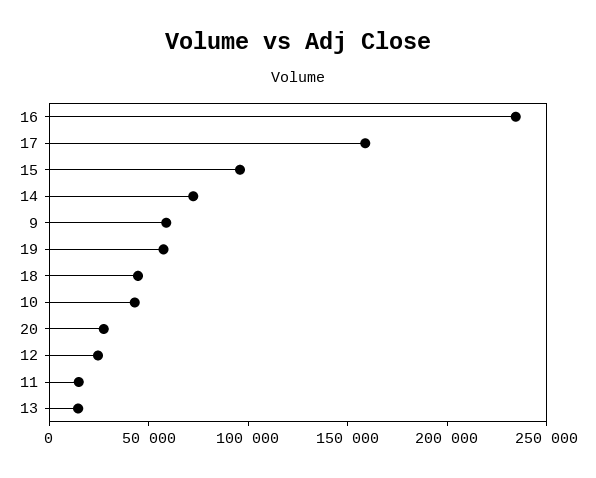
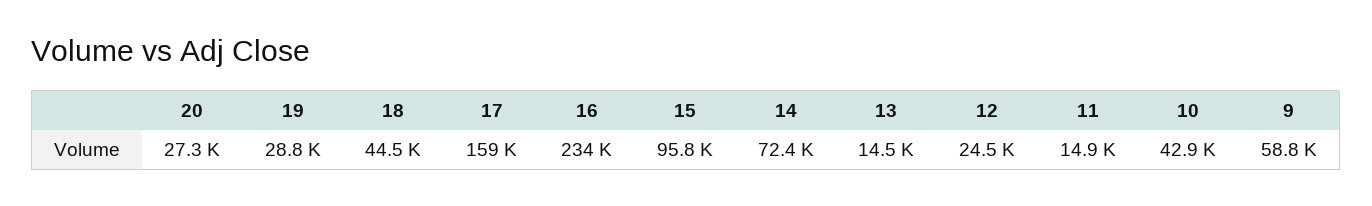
19: 60000 -> 28800

